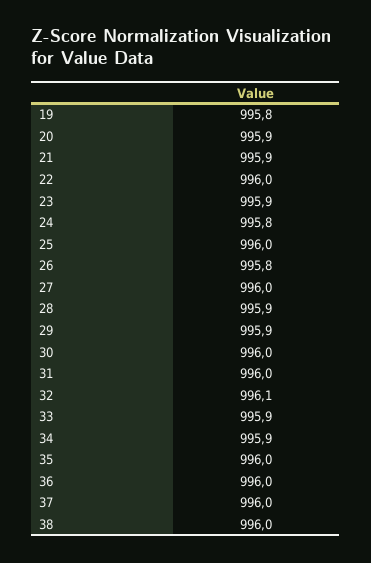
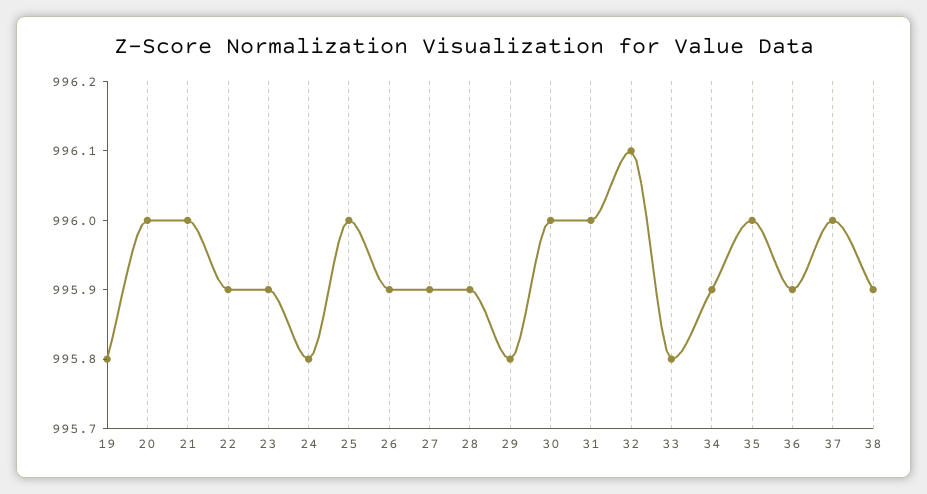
20: 995.9 -> 996
21: 995.9 -> 996
22: 996 -> 995.9
26: 995.8 -> 995.9
27: 996 -> 995.9
29: 995.9 -> 995.8
33: 995.9 -> 995.8
36: 996 -> 995.9
38: 996 -> 995.9

